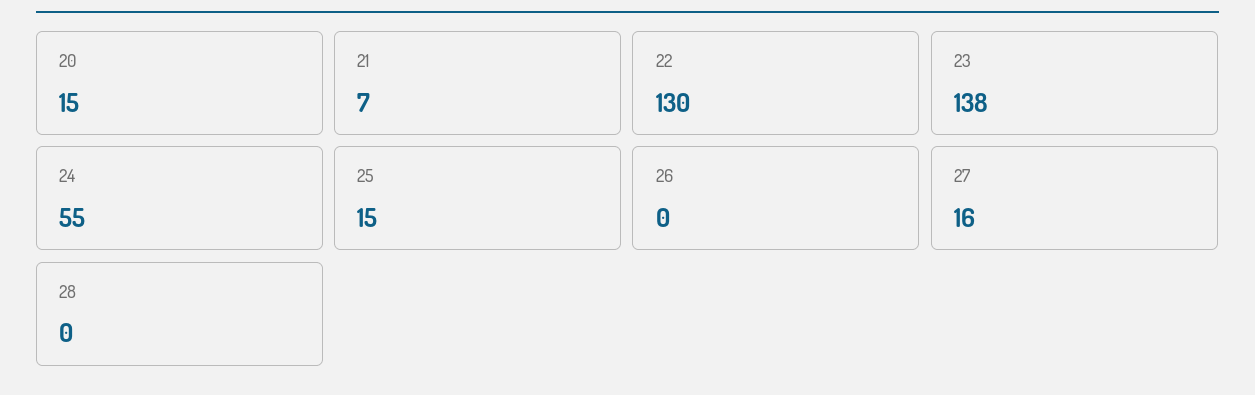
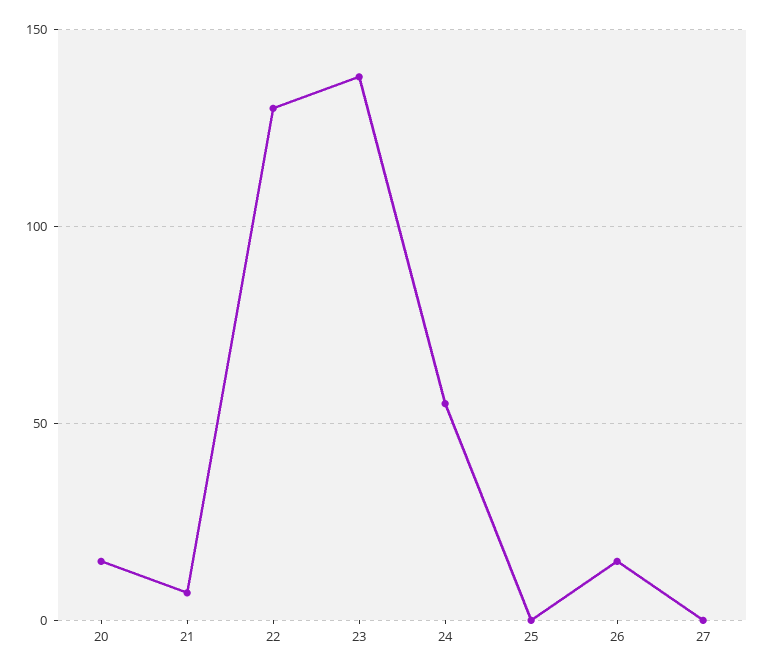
25: 15 -> 0
26: 0 -> 15
27: 16 -> 0
28: 0 -> none

